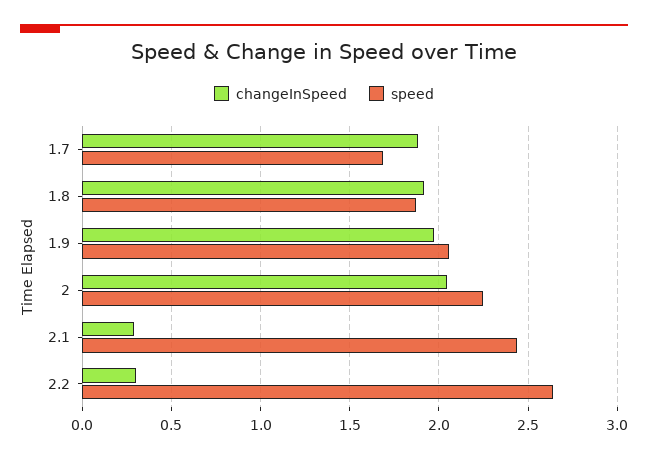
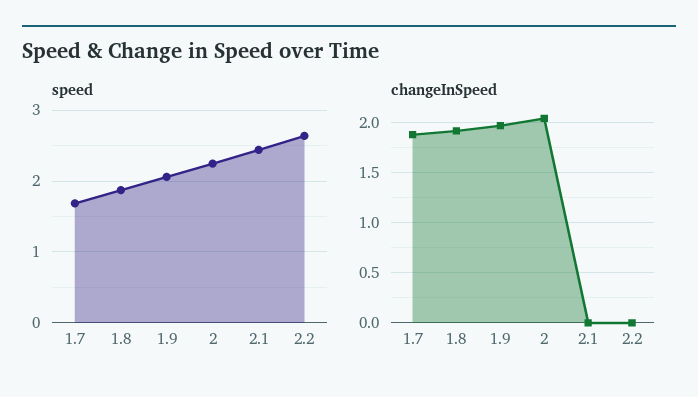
changeInSpeed, 2.1: 0.3 -> 0
changeInSpeed, 2.2: 0.3 -> 0

